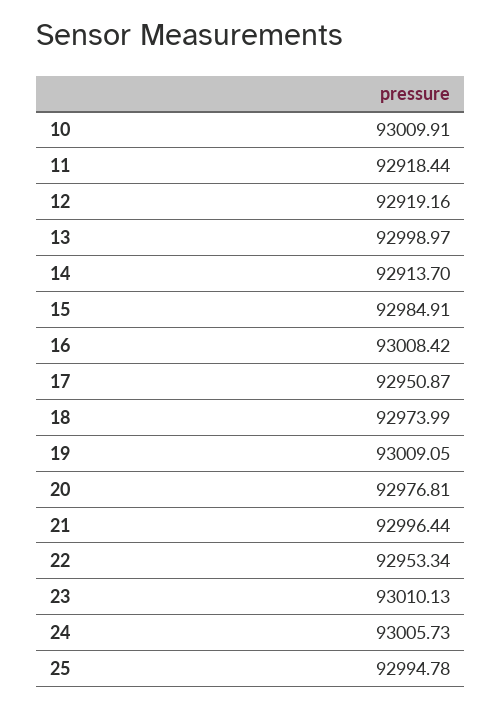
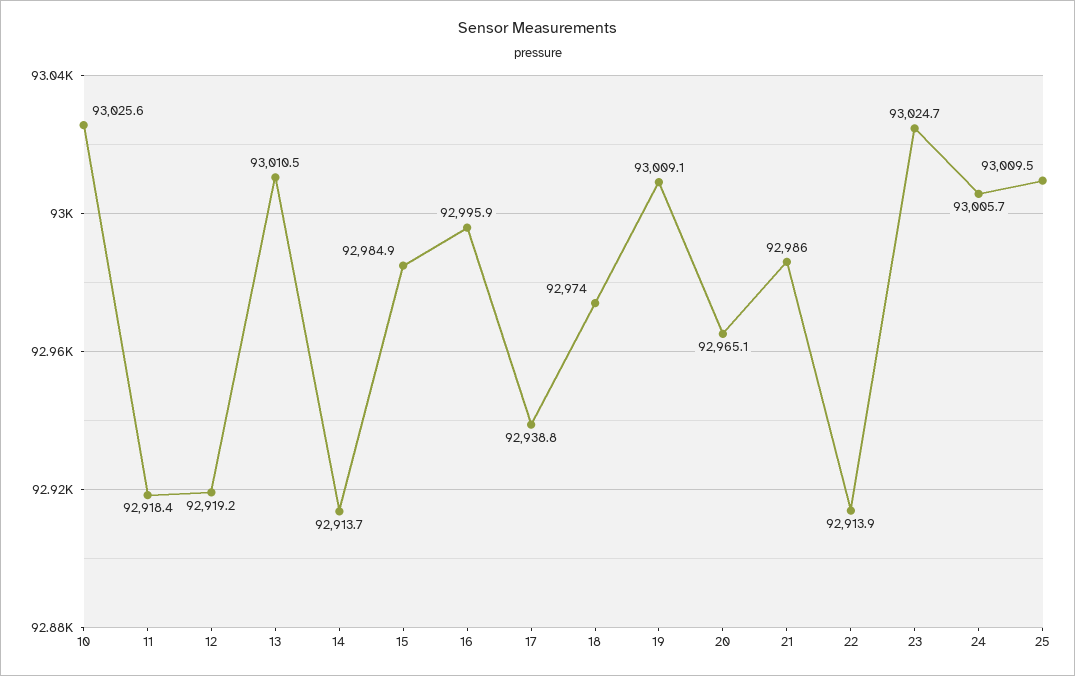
10: 93009.91 -> 93025.6
13: 92998.97 -> 93010.5
16: 93008.42 -> 92995.9
17: 92950.87 -> 92938.8
20: 92976.81 -> 92965.1
21: 92996.44 -> 92986
22: 92953.34 -> 92913.9
23: 93010.13 -> 93024.7
25: 92994.78 -> 93009.5

